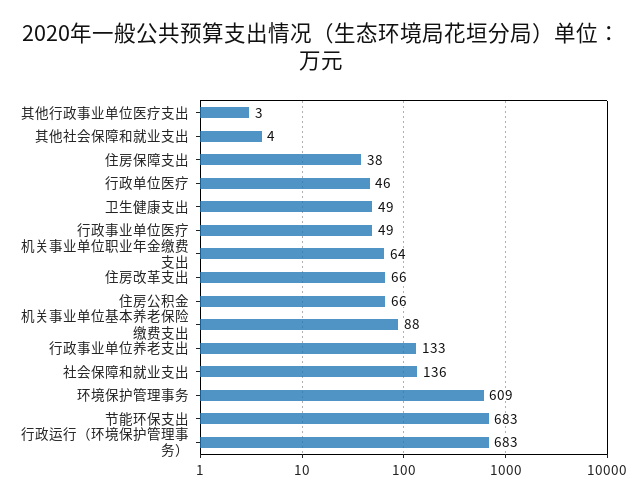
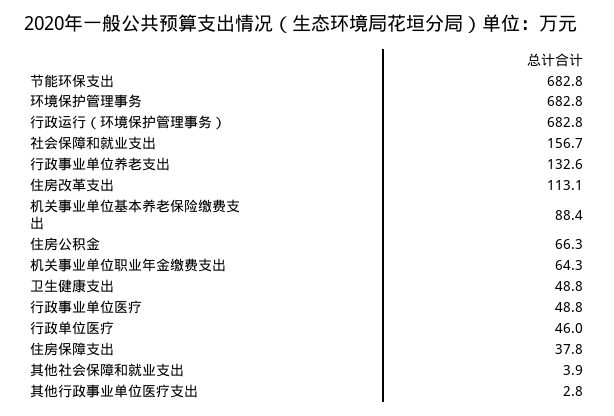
住房改革支出: 66 -> 113.1
社会保障和就业支出: 136 -> 156.7
环境保护管理事务: 609 -> 682.8

